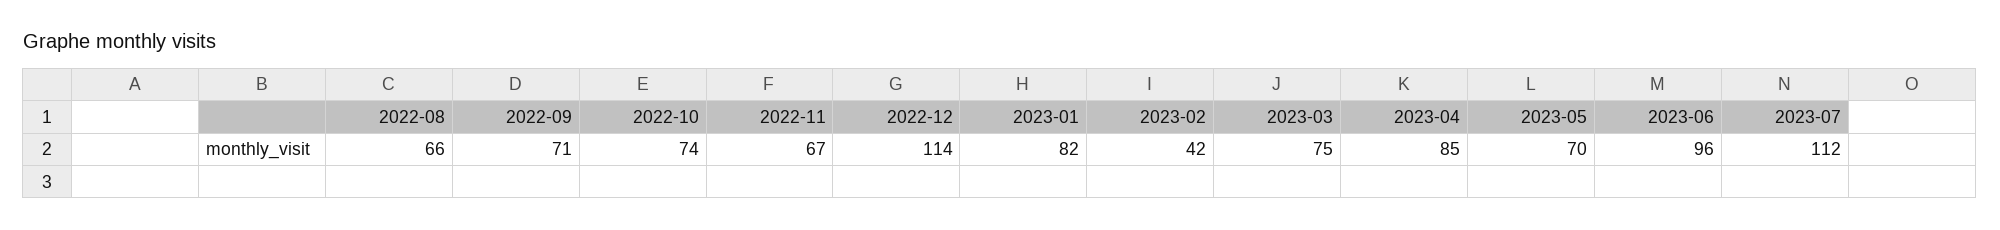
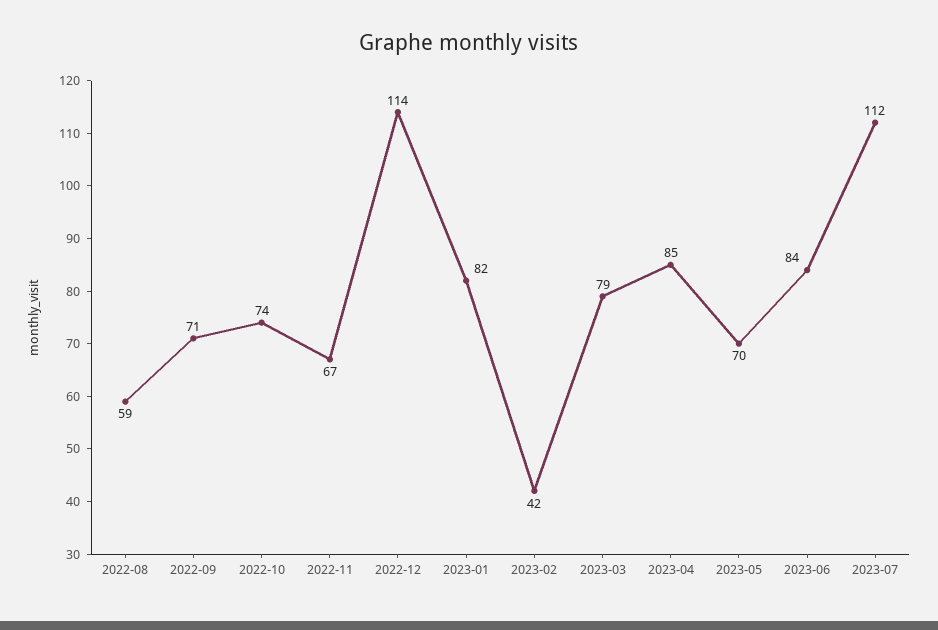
2022-08: 66 -> 59
2023-03: 75 -> 79
2023-06: 96 -> 84

